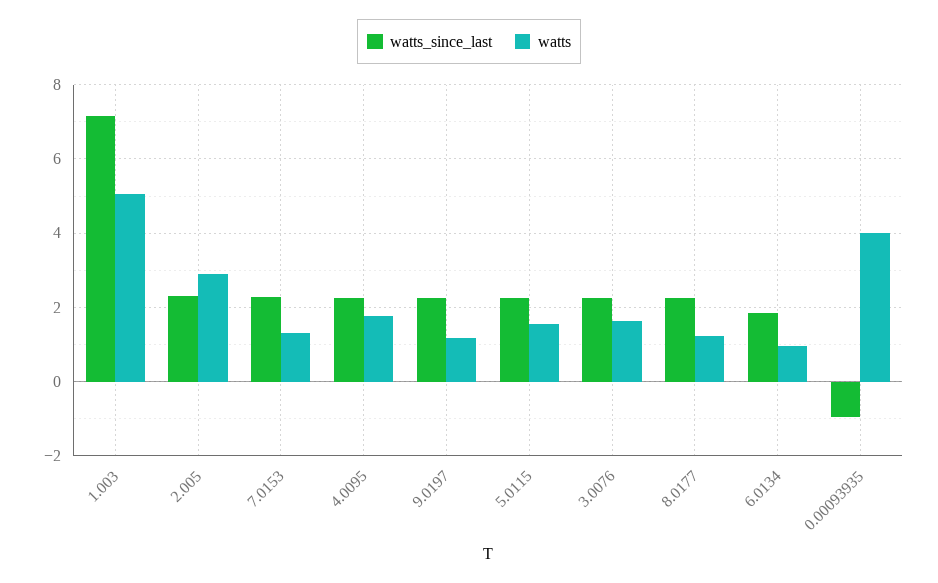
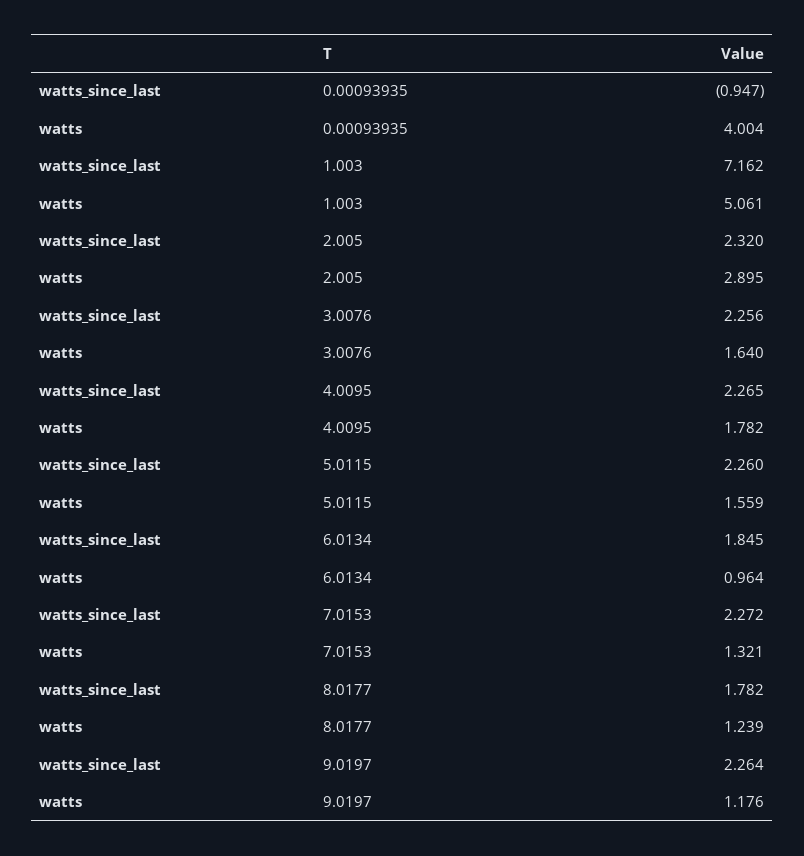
watts_since_last, 8.0177: 2.2 -> 1.782

